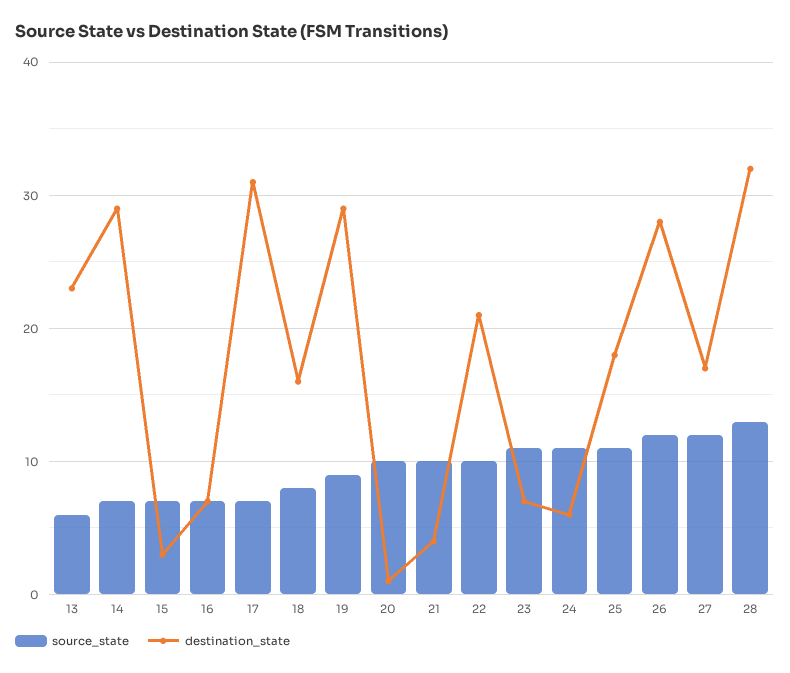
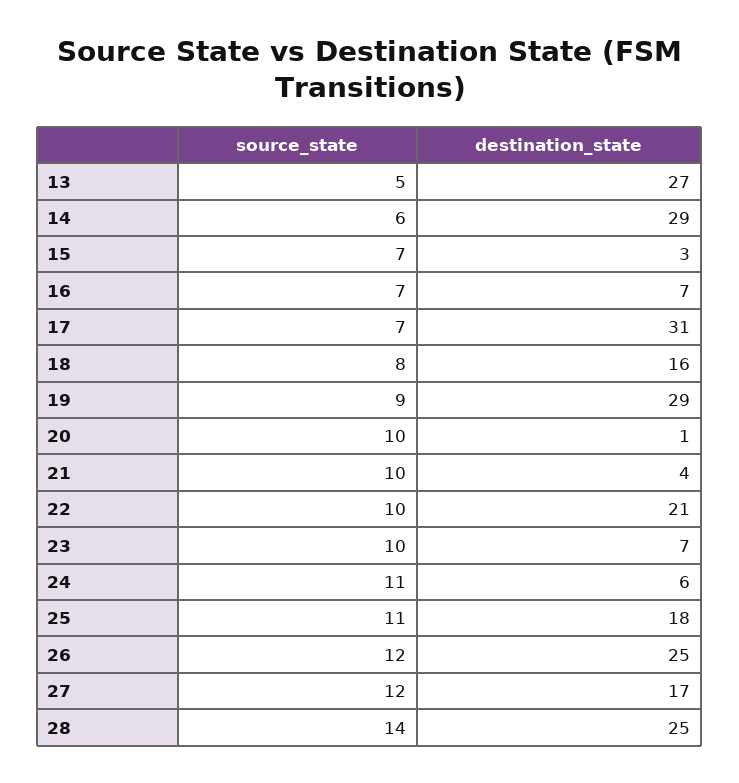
source_state, 13: 6 -> 5
destination_state, 13: 23 -> 27
source_state, 14: 7 -> 6
source_state, 23: 11 -> 10
destination_state, 26: 28 -> 25
source_state, 28: 13 -> 14
destination_state, 28: 32 -> 25

